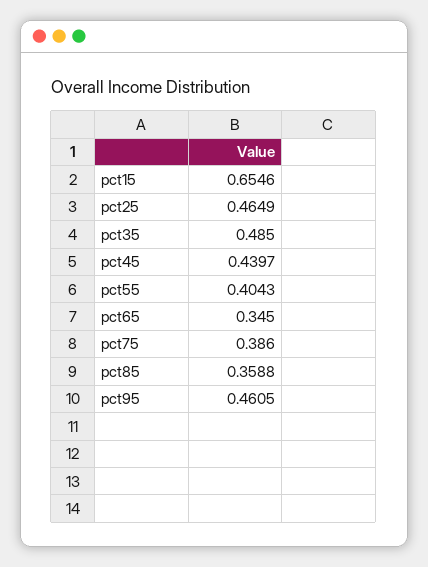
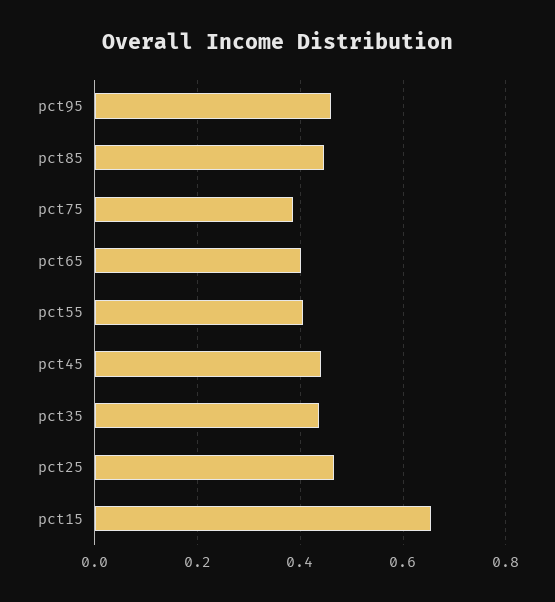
pct35: 0.485 -> 0.44
pct65: 0.345 -> 0.4
pct85: 0.3588 -> 0.44

